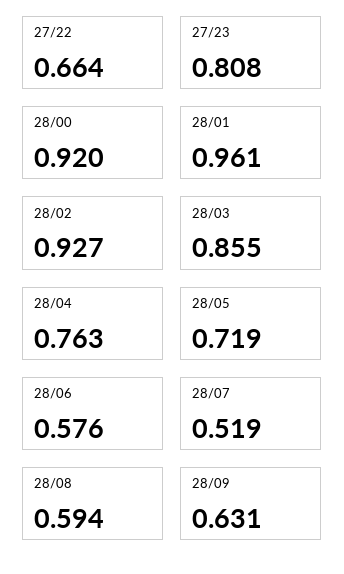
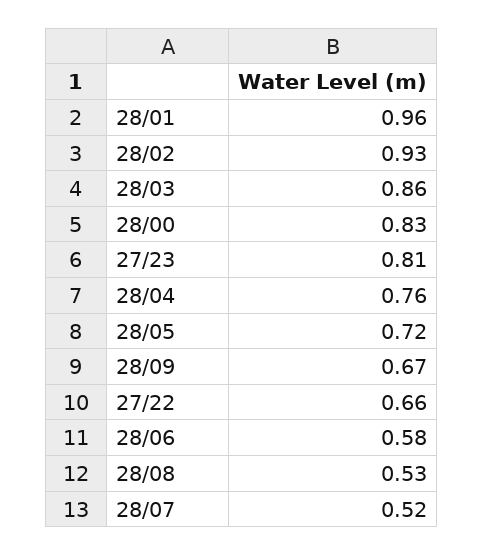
28/00: 0.92 -> 0.83
28/08: 0.594 -> 0.53
28/09: 0.631 -> 0.67

